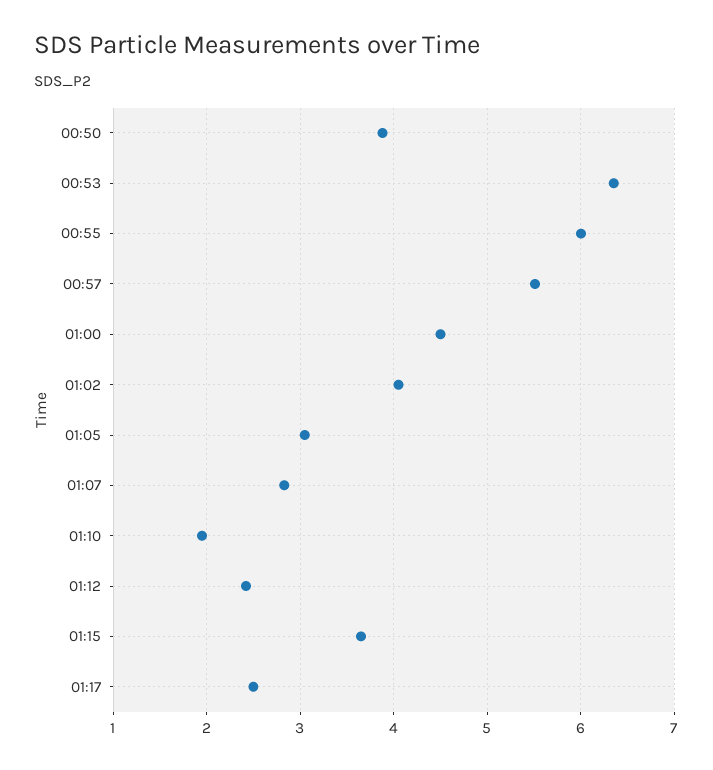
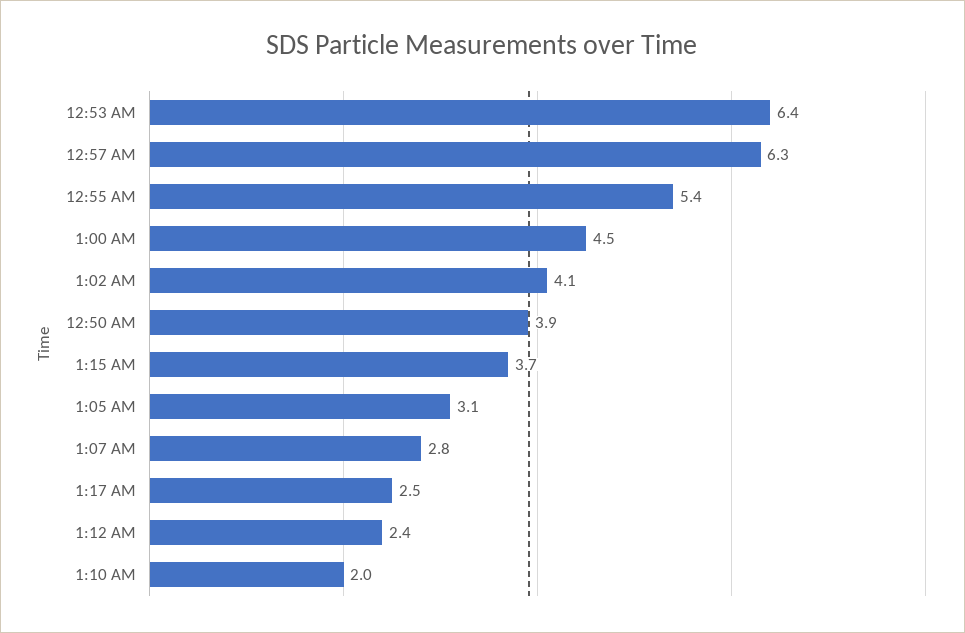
00:55: 6 -> 5.4
00:57: 5.5 -> 6.3

